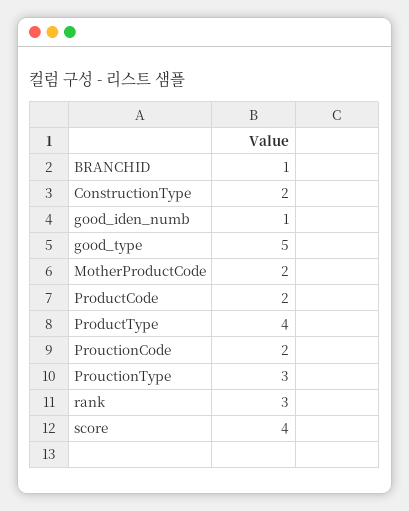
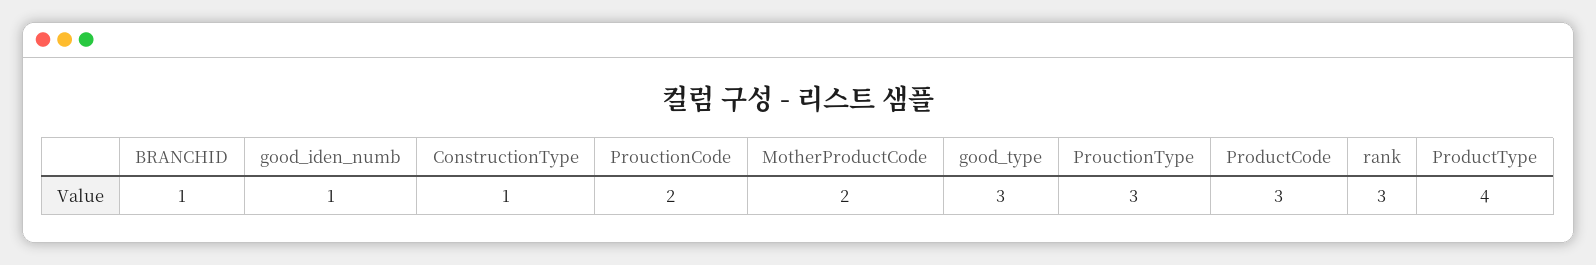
ConstructionType: 2 -> 1
good_type: 5 -> 3
ProductCode: 2 -> 3
score: 4 -> none

